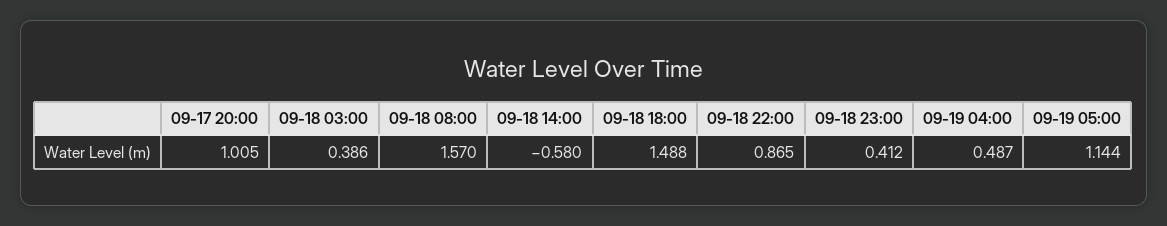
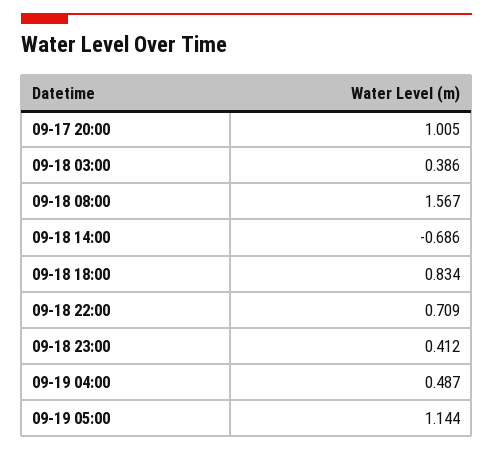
09-18 08:00: 1.57 -> 1.567
09-18 14:00: -0.58 -> -0.686
09-18 18:00: 1.488 -> 0.834
09-18 22:00: 0.865 -> 0.709

